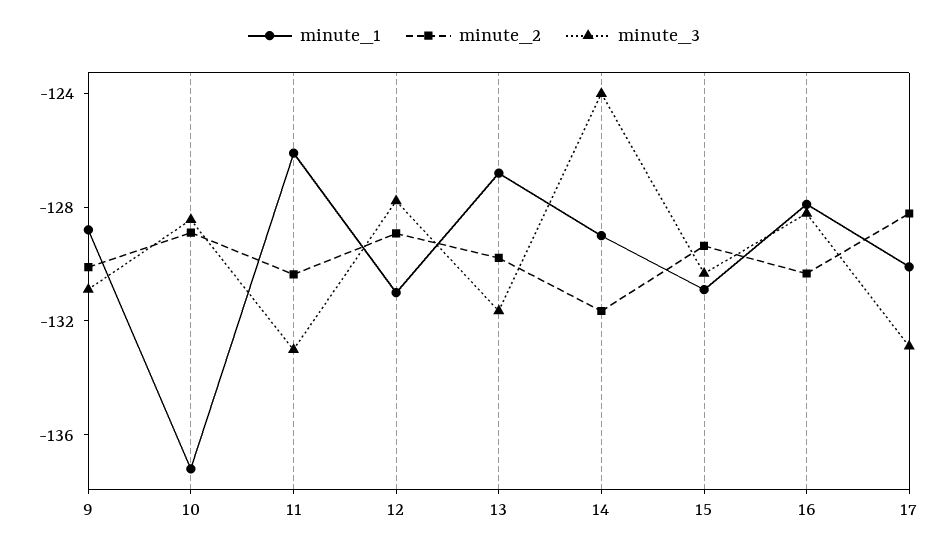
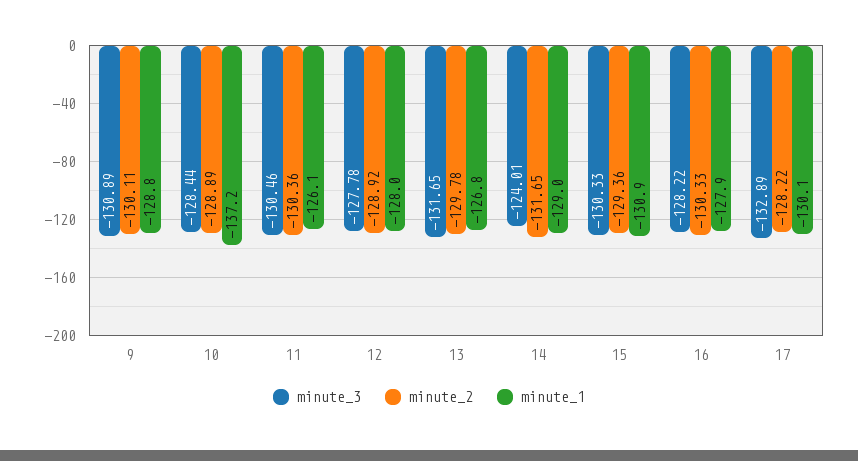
minute_3, 11: -133 -> -130.46
minute_1, 12: -131 -> -128

